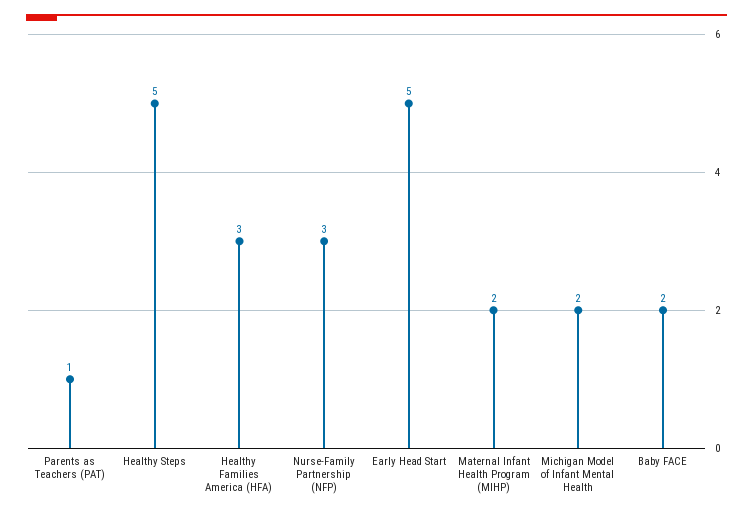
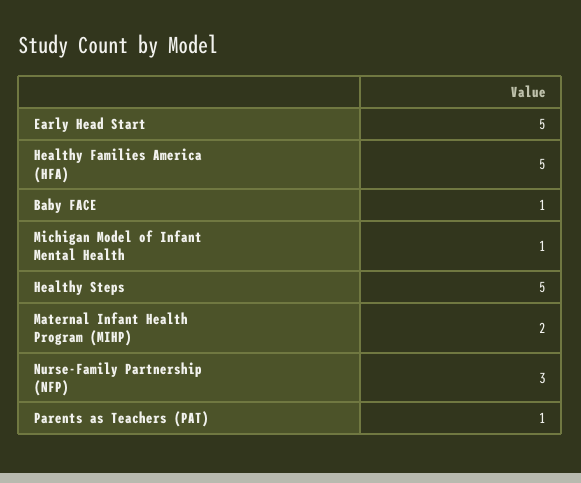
Healthy Families America (HFA): 3 -> 5
Michigan Model of Infant Mental Health: 2 -> 1
Baby FACE: 2 -> 1

